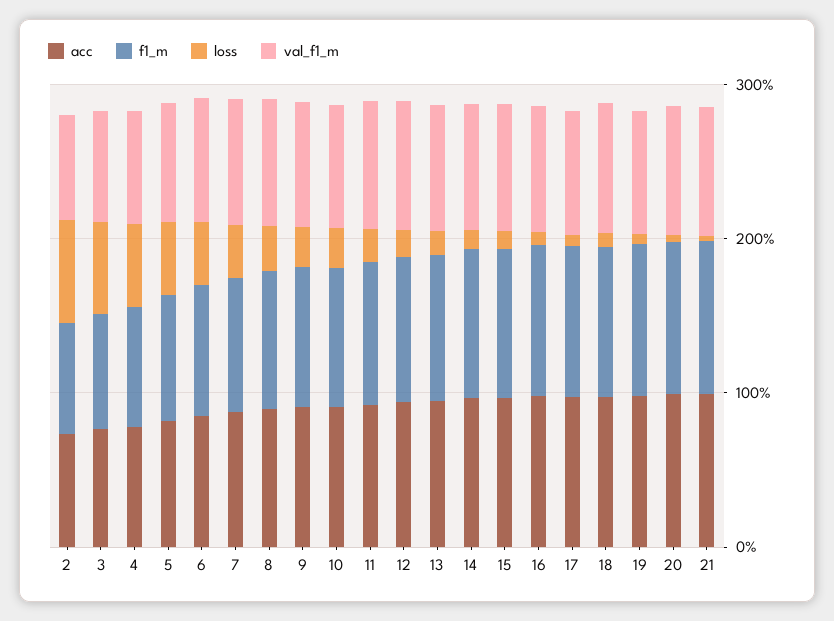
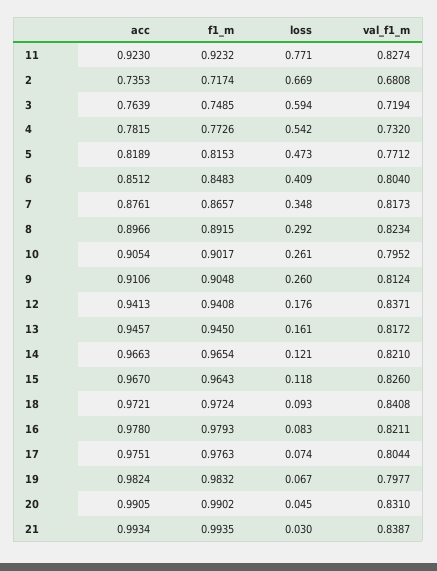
loss, 11: 0.2 -> 0.771

